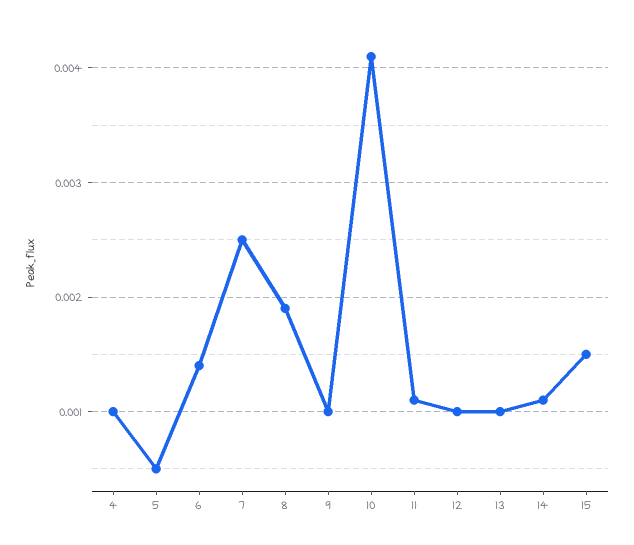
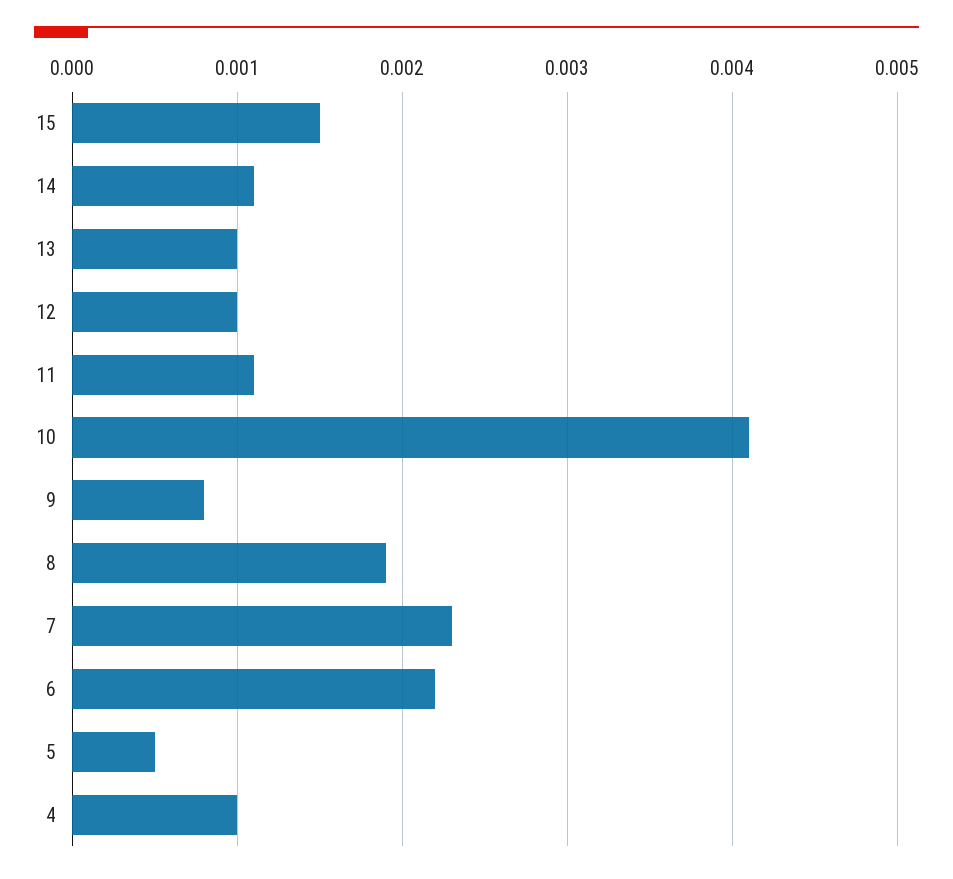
6: 0.0014 -> 0.0022
7: 0.0025 -> 0.0023
9: 0.001 -> 0.0008

